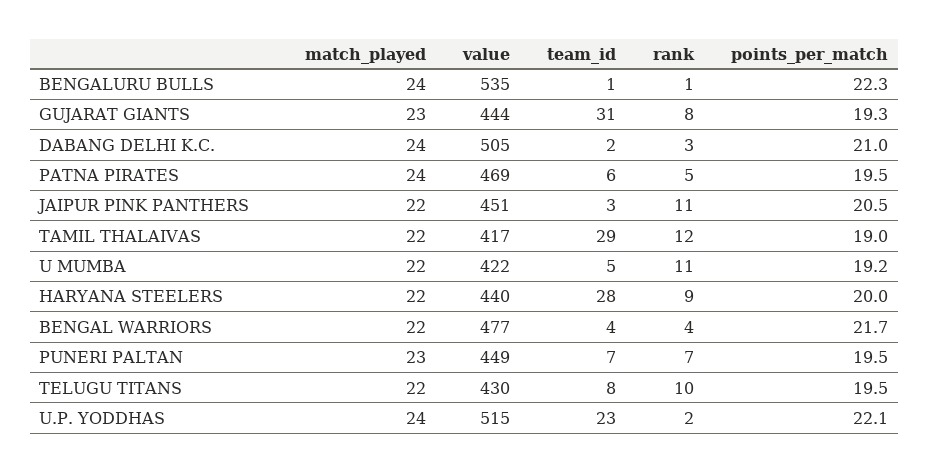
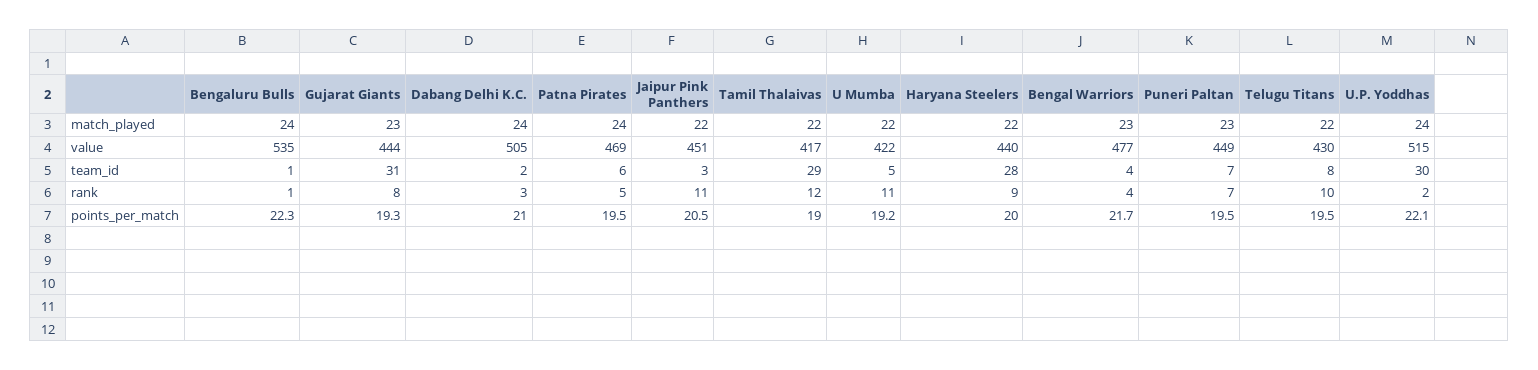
match_played, BENGAL WARRIORS: 22 -> 23
team_id, U.P. YODDHAS: 23 -> 30

